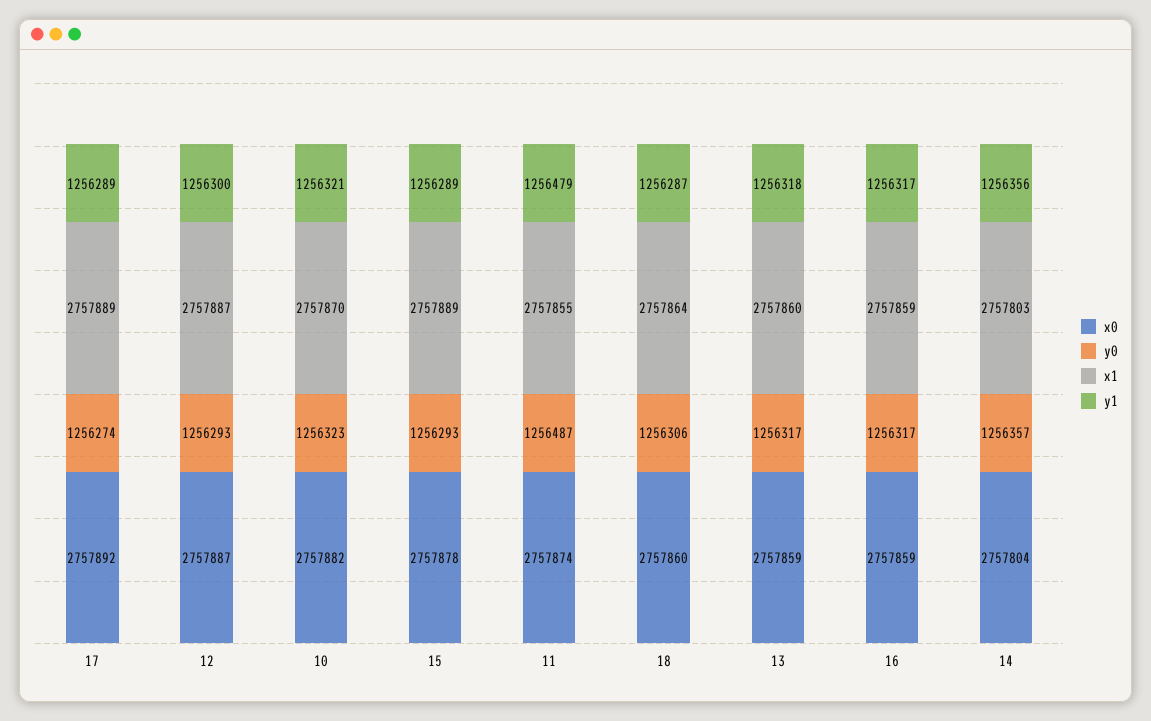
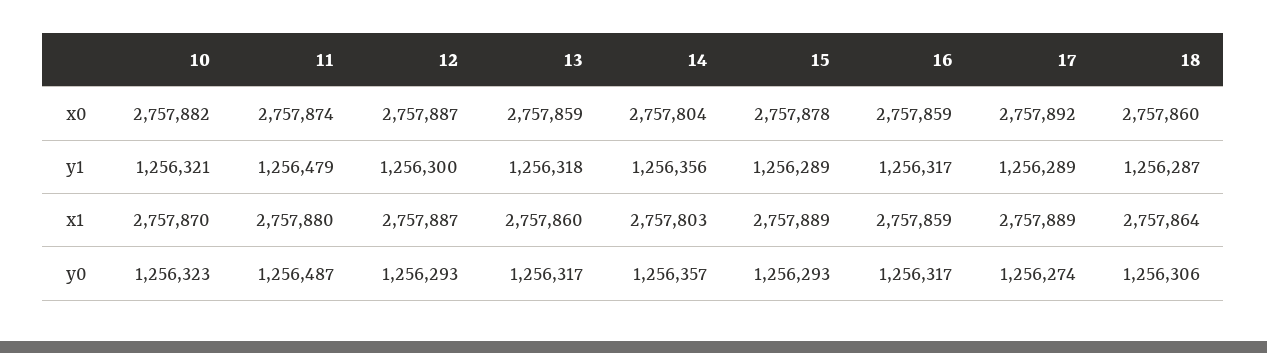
x1, 11: 2757855 -> 2757880

